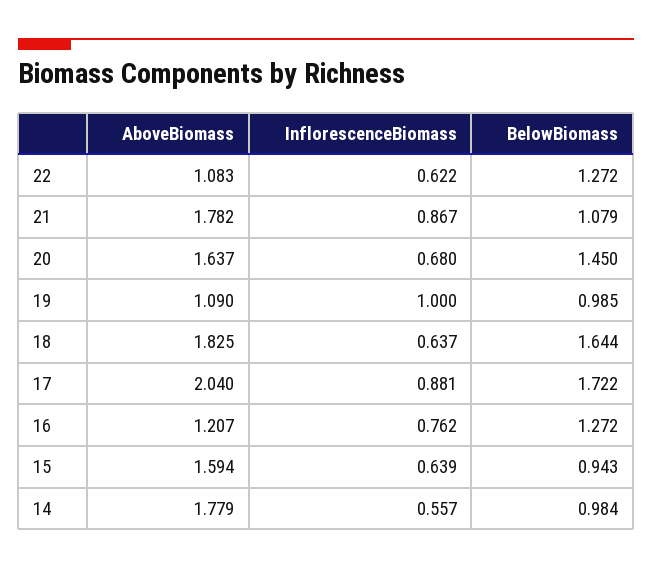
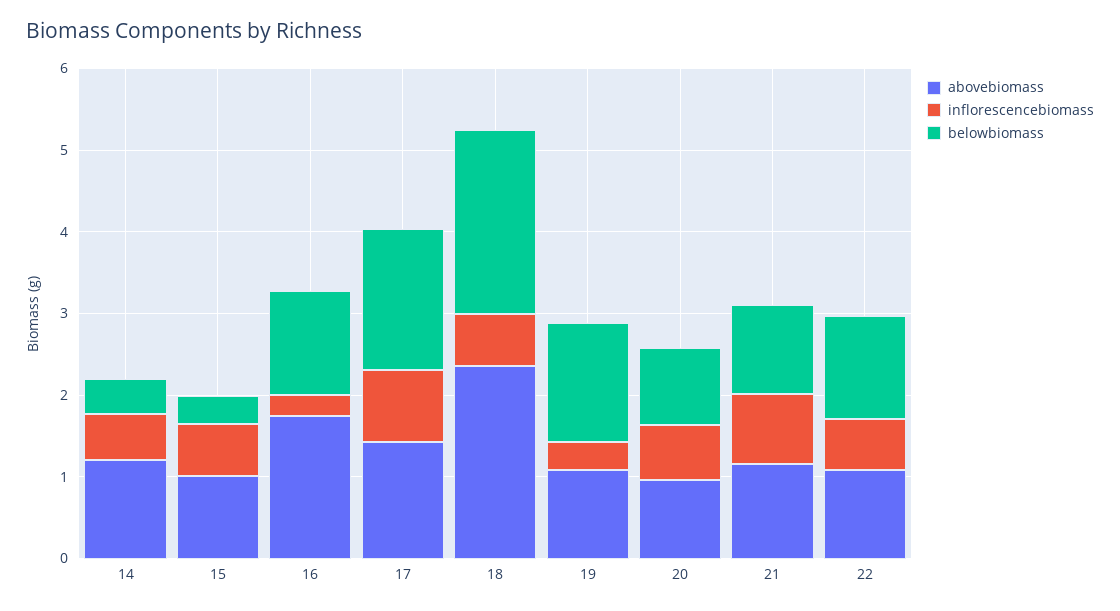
AboveBiomass, 21: 1.782 -> 1.2
AboveBiomass, 20: 1.637 -> 1
BelowBiomass, 20: 1.45 -> 1
InflorescenceBiomass, 19: 1 -> 0.4
BelowBiomass, 19: 0.985 -> 1.4
AboveBiomass, 18: 1.825 -> 2.4
BelowBiomass, 18: 1.644 -> 2.2
AboveBiomass, 17: 2.04 -> 1.4
AboveBiomass, 16: 1.207 -> 1.8
InflorescenceBiomass, 16: 0.762 -> 0.2
AboveBiomass, 15: 1.594 -> 1
BelowBiomass, 15: 0.943 -> 0.4
AboveBiomass, 14: 1.779 -> 1.2
BelowBiomass, 14: 0.984 -> 0.4

